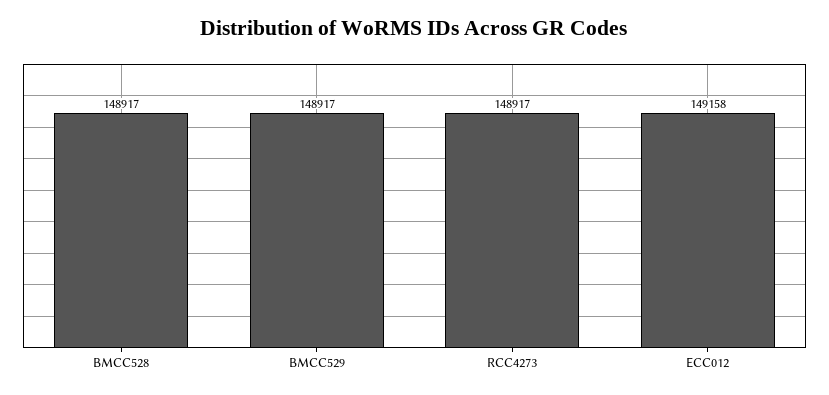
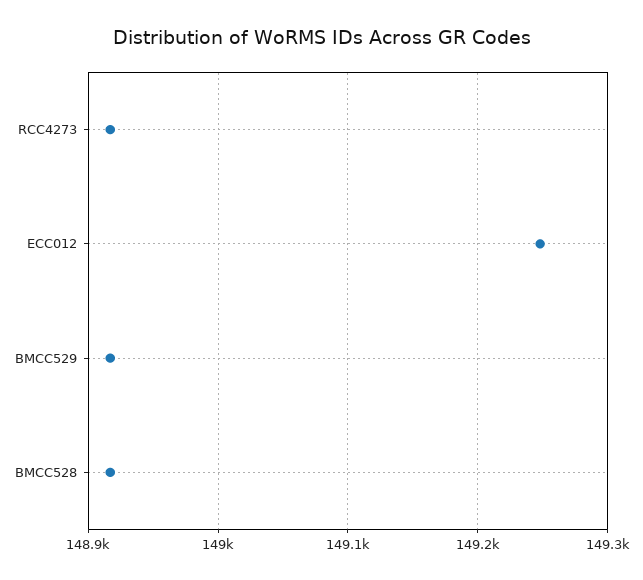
ECC012: 149158 -> 149250

